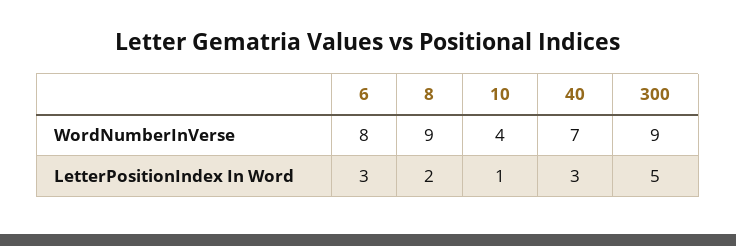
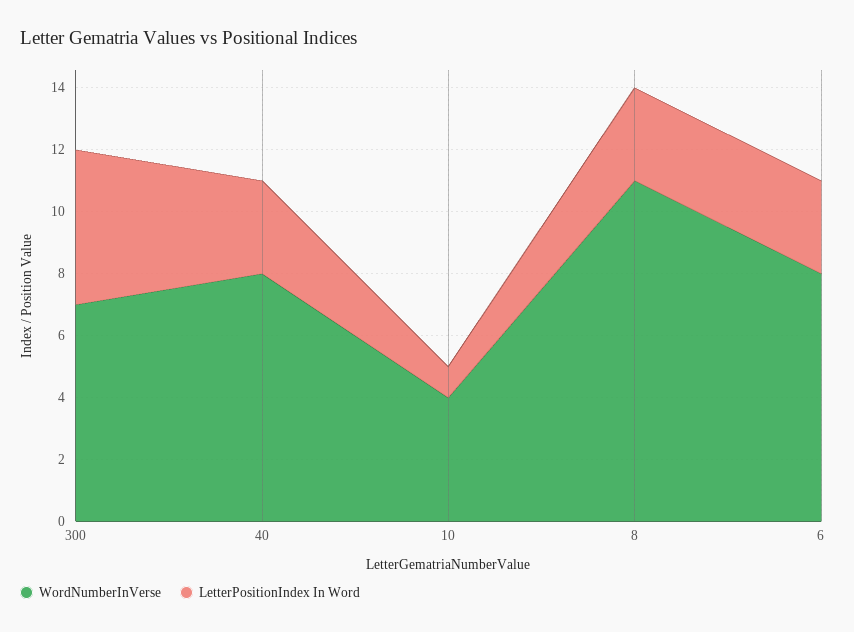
WordNumberInVerse, 8: 9 -> 11
WordNumberInVerse, 40: 7 -> 8
WordNumberInVerse, 300: 9 -> 7
LetterPositionIndex In Word, 8: 2 -> 3

